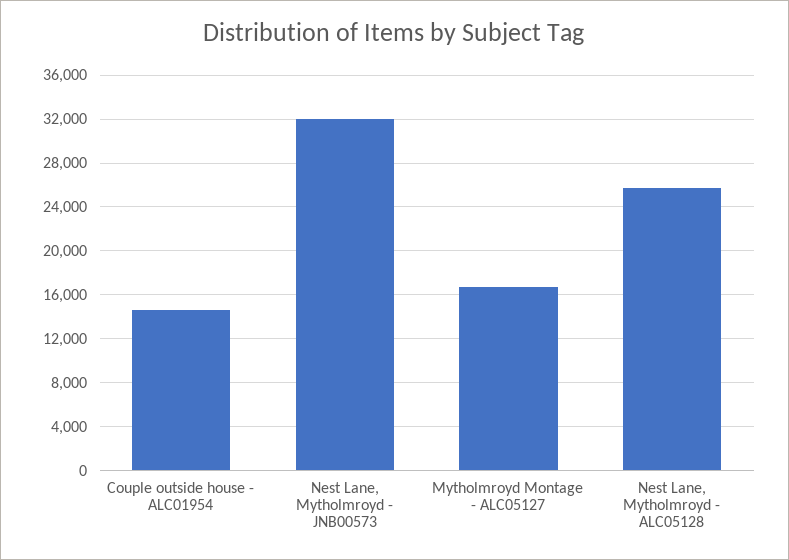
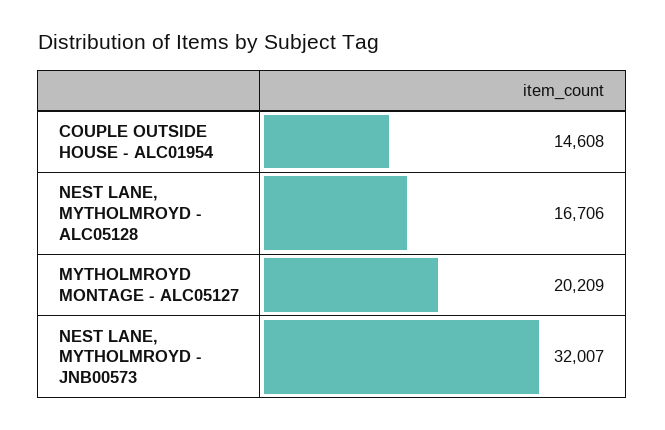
Mytholmroyd Montage - ALC05127: 17000 -> 20209
Nest Lane, Mytholmroyd - ALC05128: 26000 -> 16706

